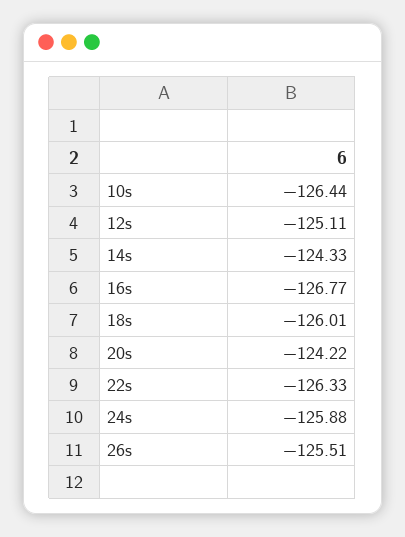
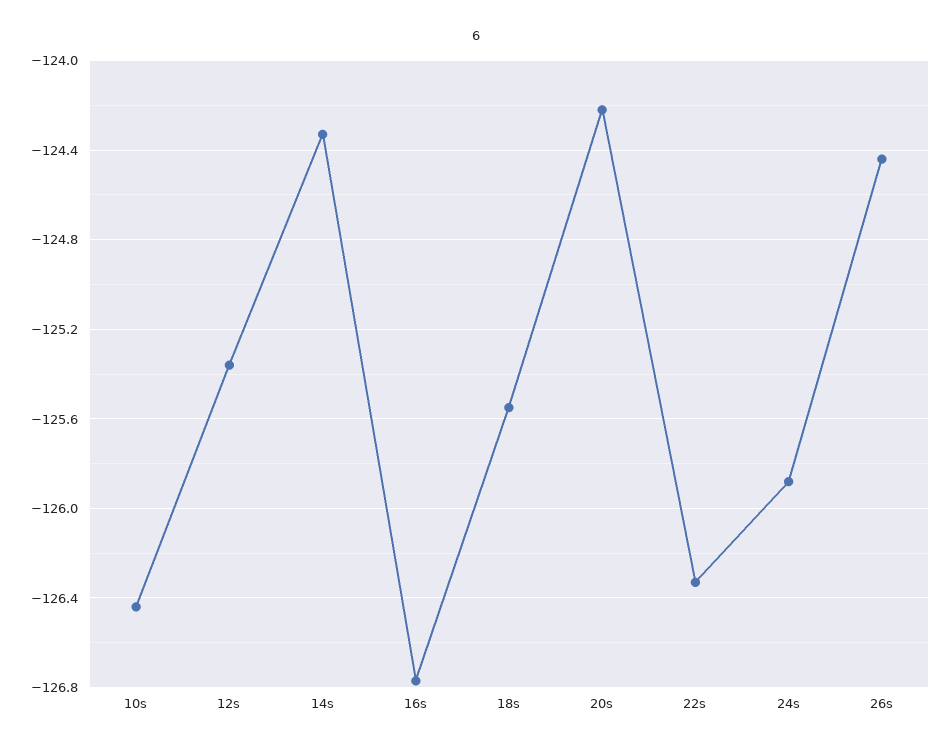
12s: -125.11 -> -125.35
18s: -126.01 -> -125.55
26s: -125.51 -> -124.45

